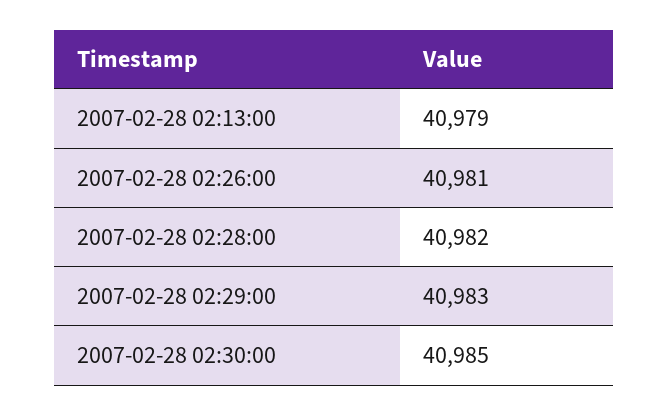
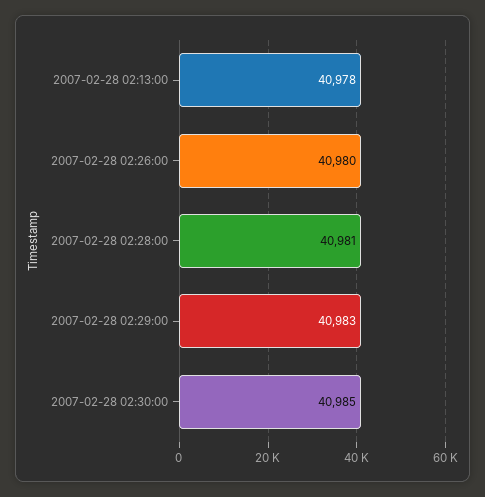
2007-02-28 02:13:00: 40979 -> 40978
2007-02-28 02:26:00: 40981 -> 40980
2007-02-28 02:28:00: 40982 -> 40981

